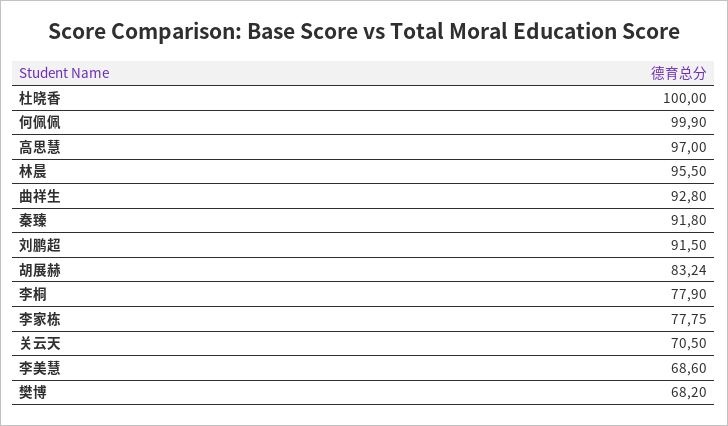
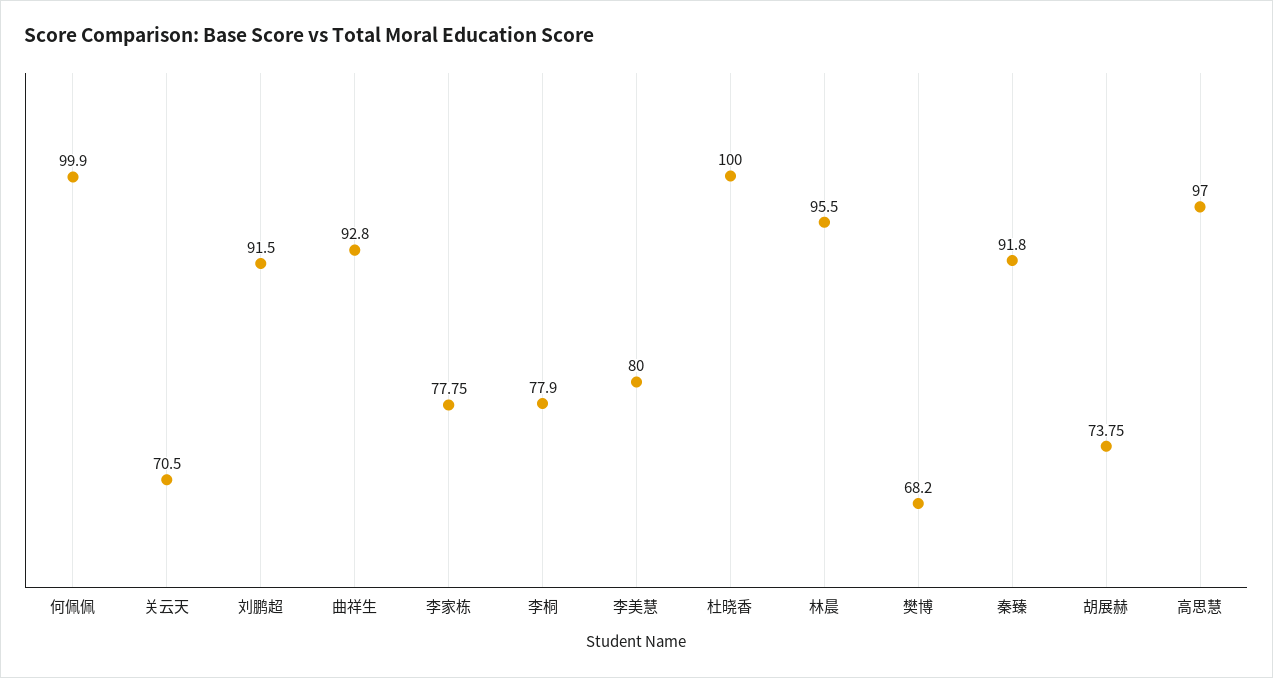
胡展赫: 83.24 -> 73.75
李美慧: 68.6 -> 80

